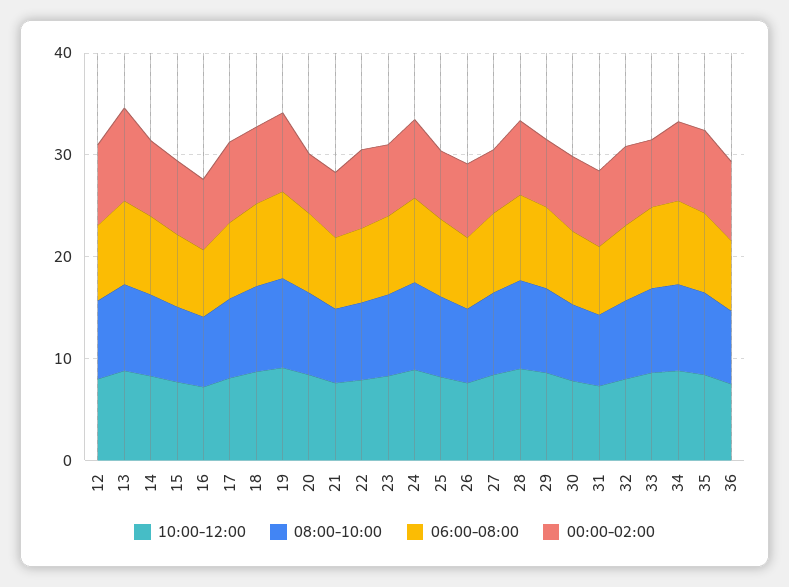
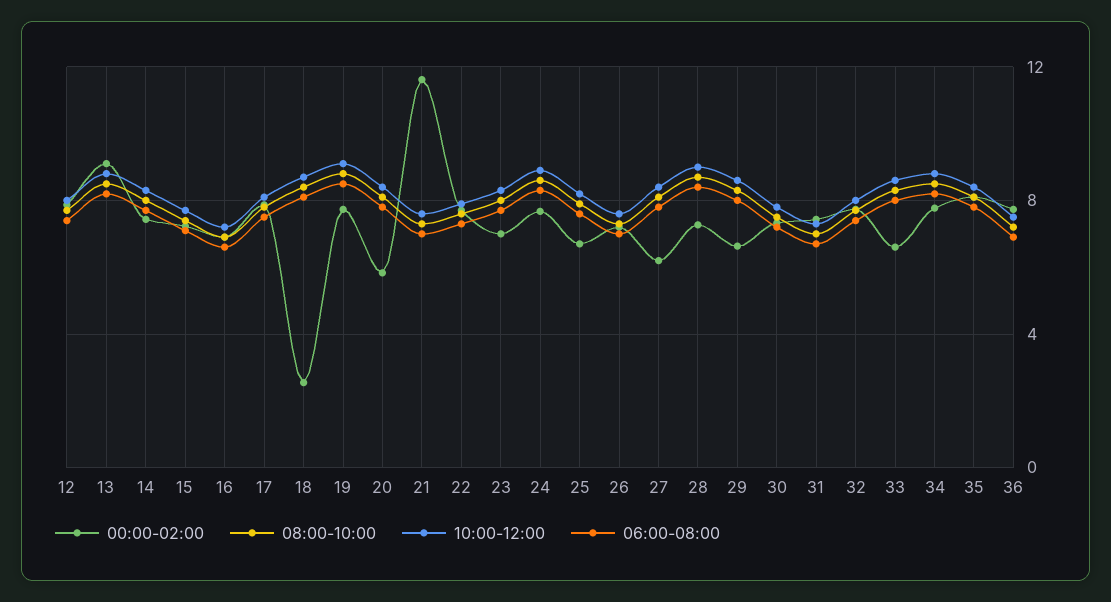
00:00-02:00, 18: 8 -> 2.5
00:00-02:00, 21: 6 -> 11.5

